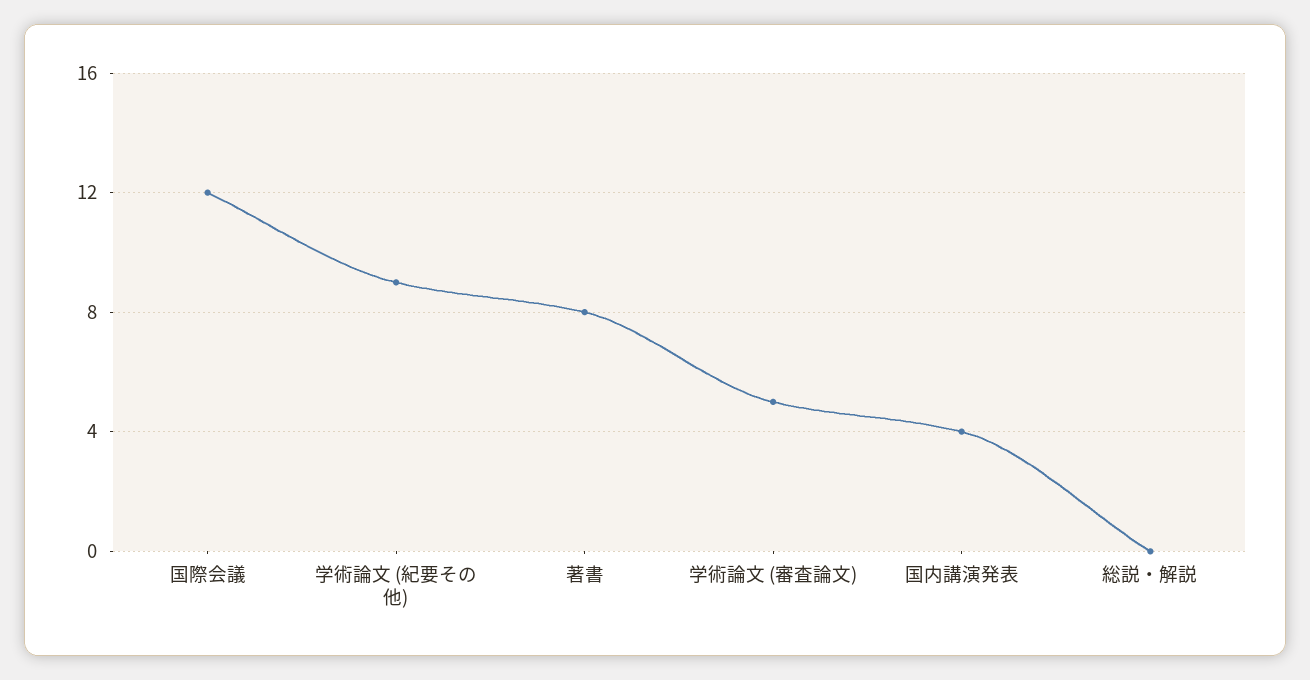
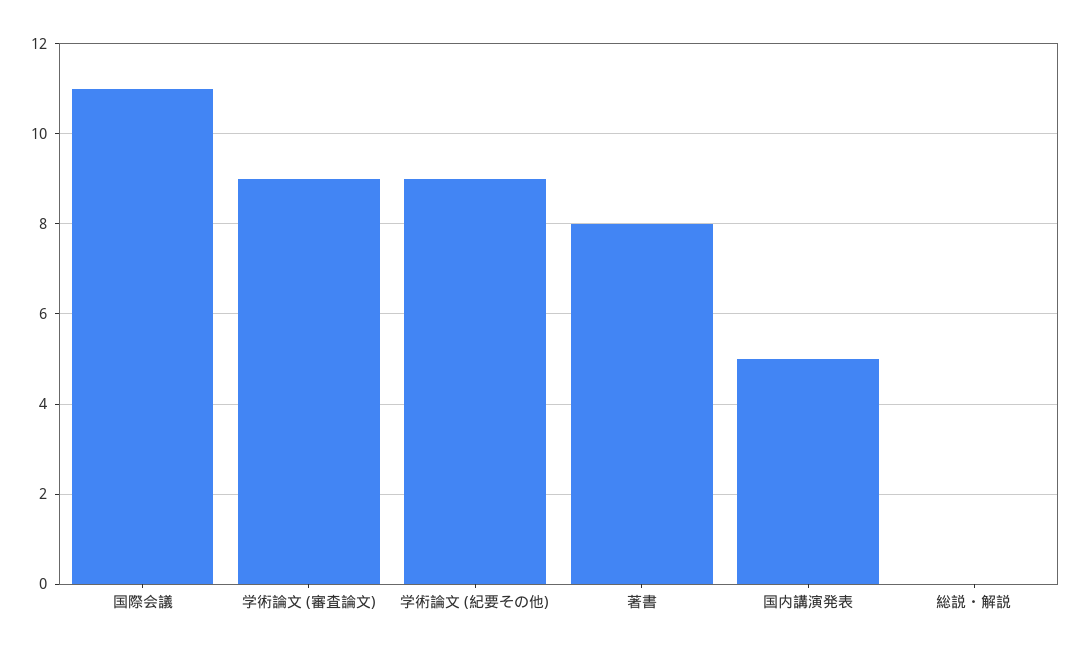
国際会議: 12 -> 11
学術論文 (審査論文): 5 -> 9
国内講演発表: 4 -> 5

